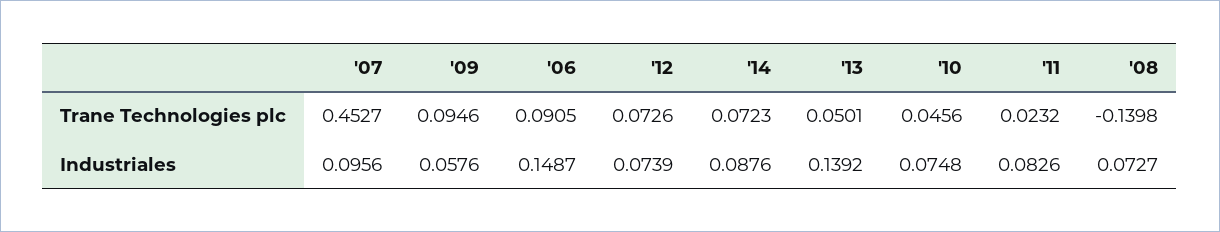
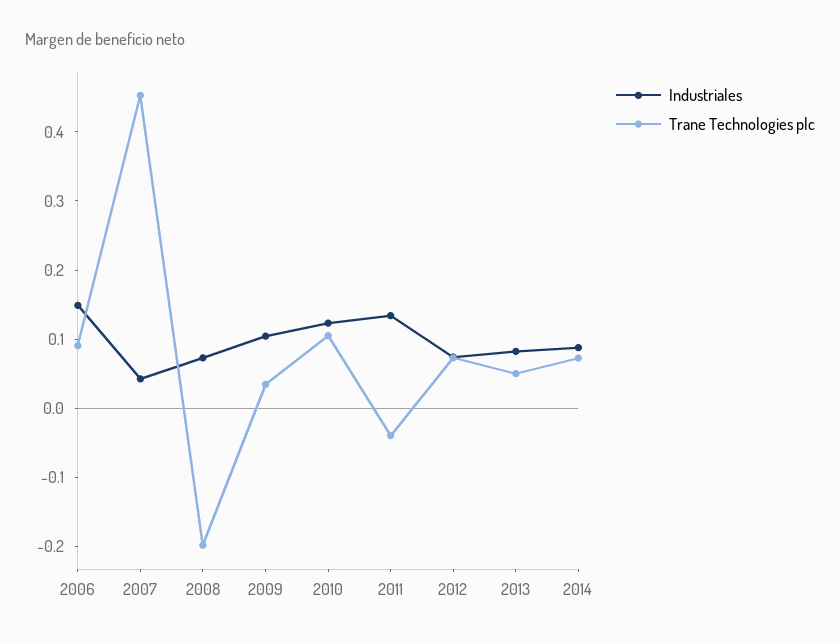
Trane Technologies plc, '09: 0.0946 -> 0.04
Trane Technologies plc, '10: 0.0456 -> 0.1
Trane Technologies plc, '11: 0.0232 -> -0.04
Trane Technologies plc, '08: -0.1398 -> -0.2
Industriales, '07: 0.0956 -> 0.04
Industriales, '09: 0.0576 -> 0.1
Industriales, '13: 0.1392 -> 0.08
Industriales, '10: 0.0748 -> 0.12
Industriales, '11: 0.0826 -> 0.14

